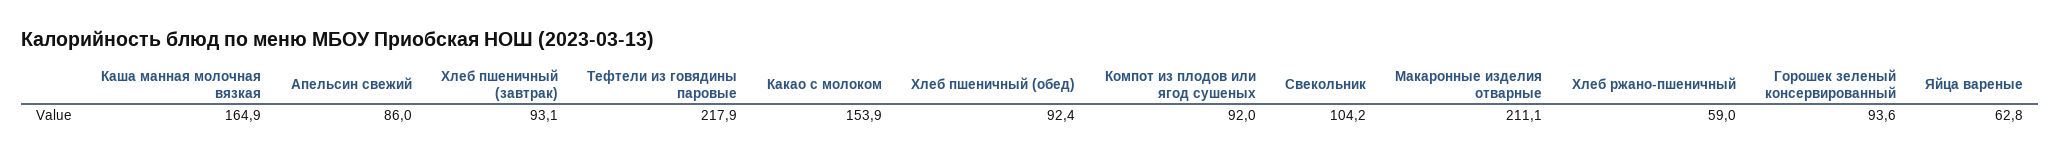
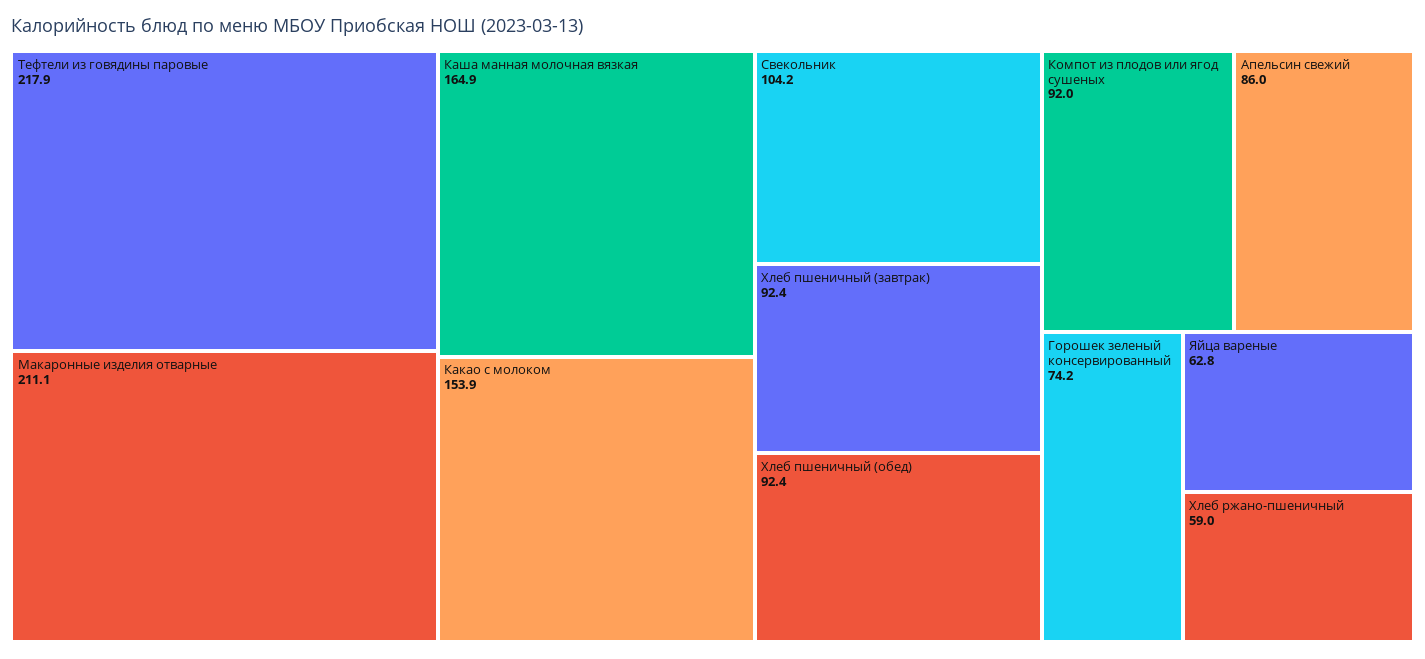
Хлеб пшеничный (завтрак): 93.1 -> 92.4
Горошек зеленый консервированный: 93.6 -> 74.2

